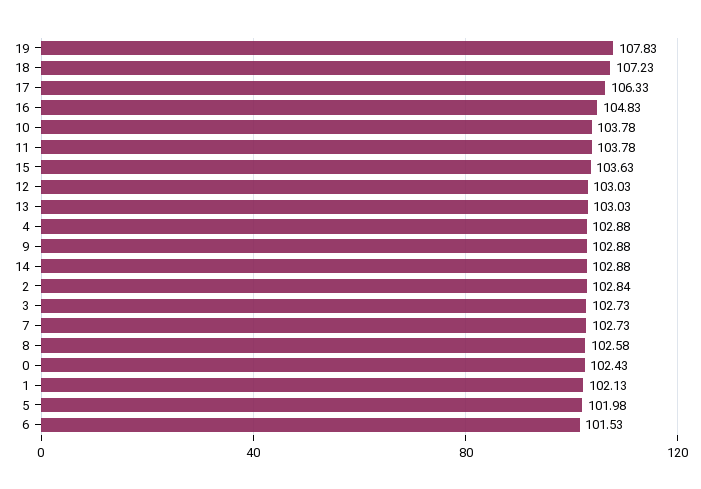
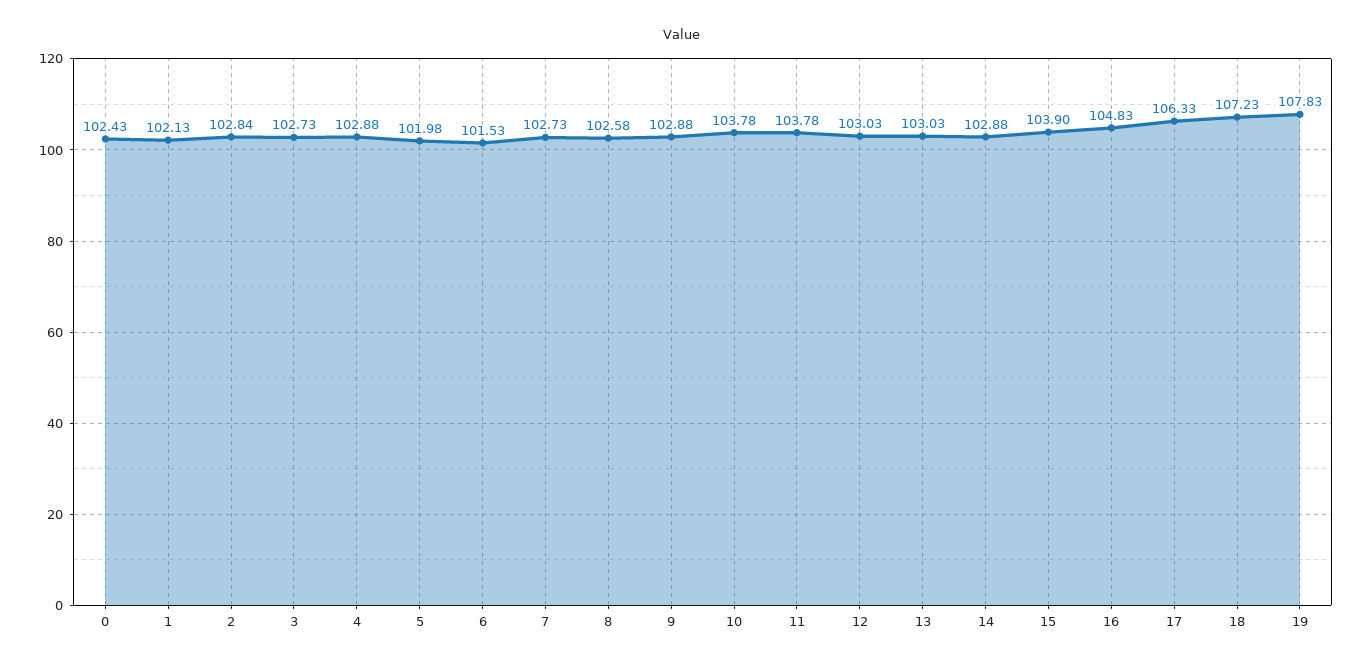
15: 103.63 -> 103.9

